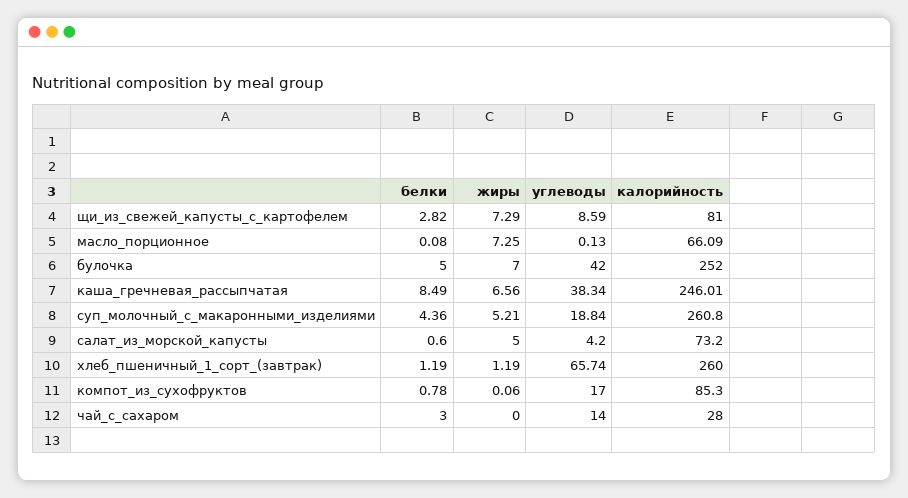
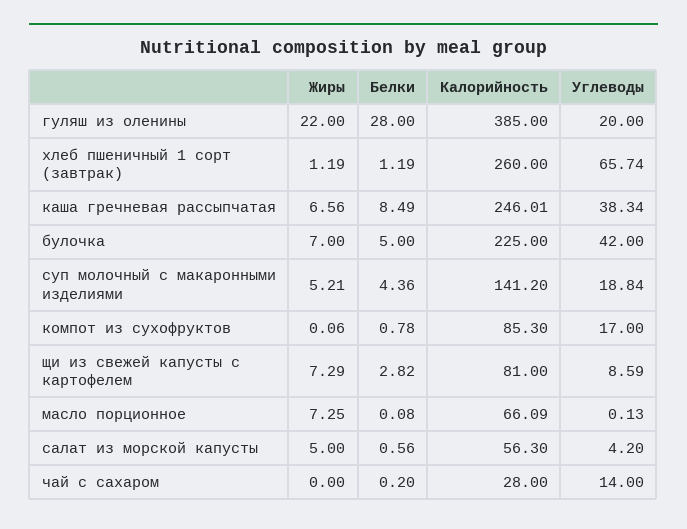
калорийность, булочка: 252 -> 225
калорийность, суп_молочный_с_макаронными_изделиями: 260.8 -> 141.2
белки, салат_из_морской_капусты: 0.6 -> 0.56
калорийность, салат_из_морской_капусты: 73.2 -> 56.3
белки, чай_с_сахаром: 3 -> 0.2
жиры, гуляш из оленины: none -> 22
белки, гуляш из оленины: none -> 28
калорийность, гуляш из оленины: none -> 385
углеводы, гуляш из оленины: none -> 20

